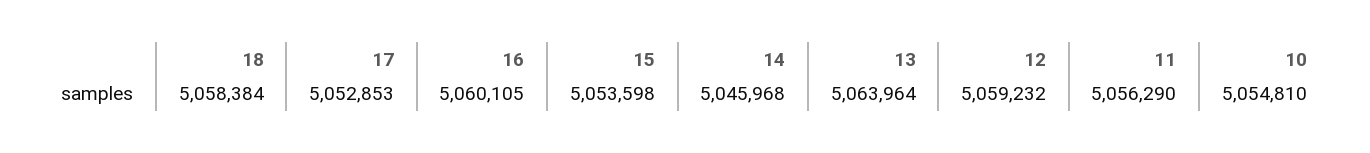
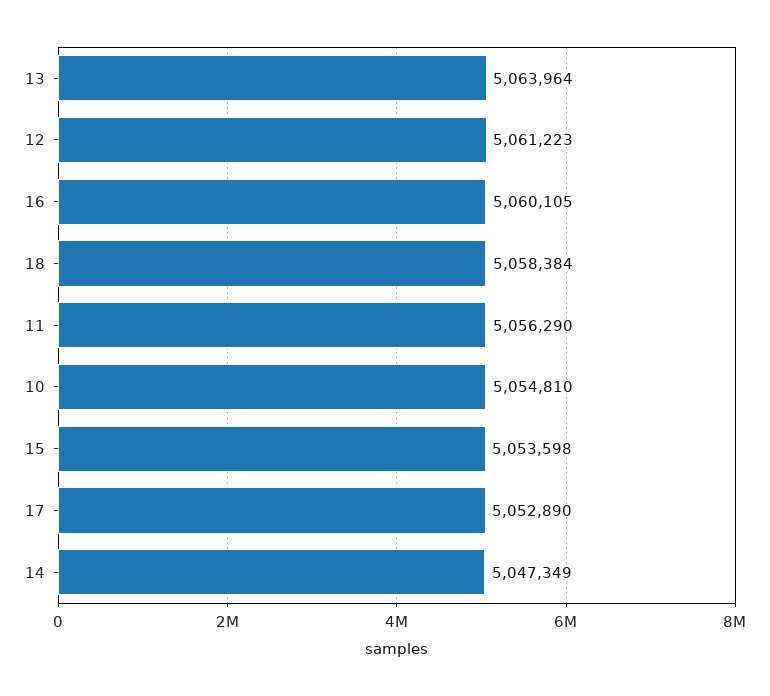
17: 5052853 -> 5052890
14: 5045968 -> 5047349
12: 5059232 -> 5061223

